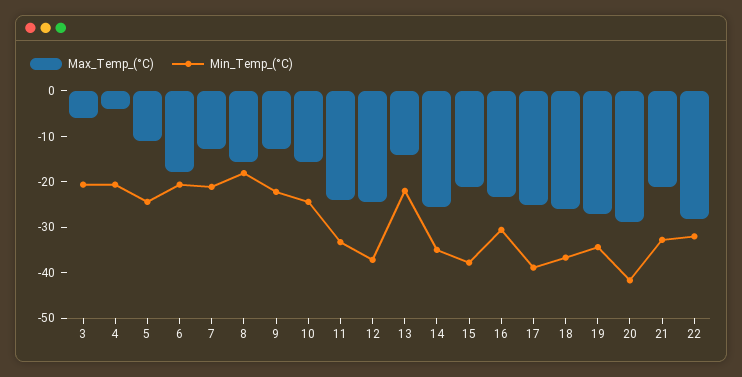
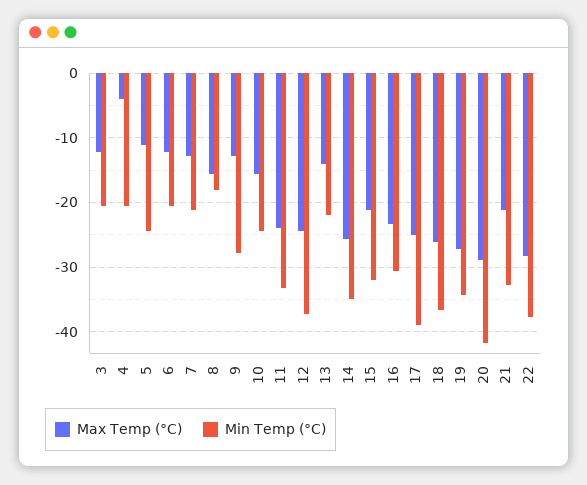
Max_Temp_(°C), 3: -6 -> -12
Max_Temp_(°C), 6: -18 -> -12
Min_Temp_(°C), 9: -22 -> -28
Min_Temp_(°C), 15: -38 -> -32
Min_Temp_(°C), 22: -32 -> -38

